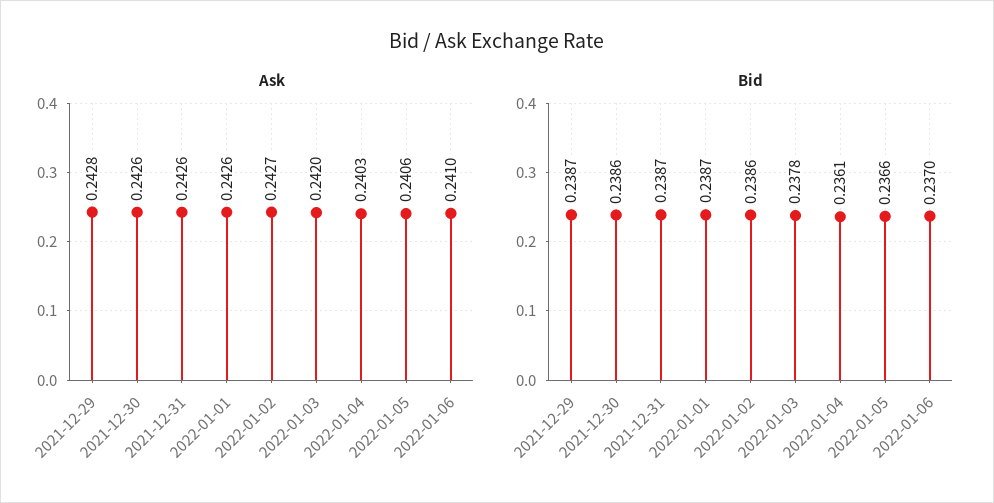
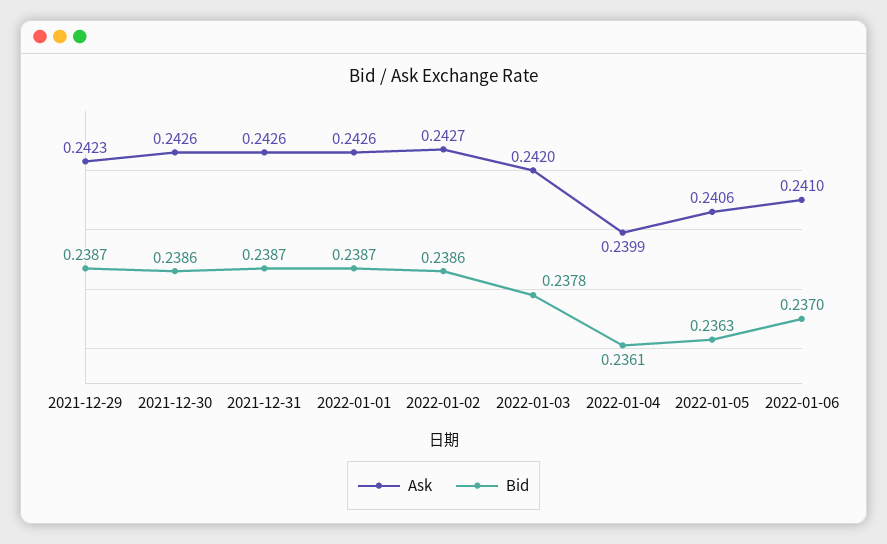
Ask, 2021-12-29: 0.2428 -> 0.2423
Ask, 2022-01-04: 0.2403 -> 0.2399
Bid, 2022-01-05: 0.2366 -> 0.2363

